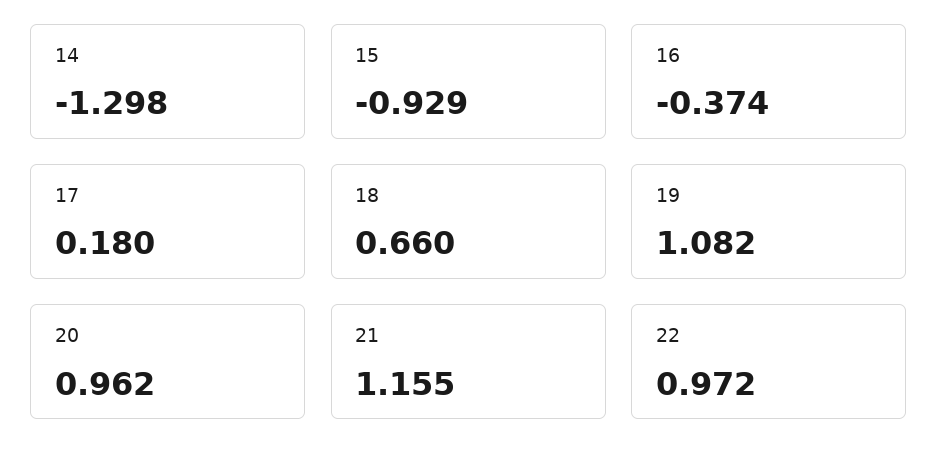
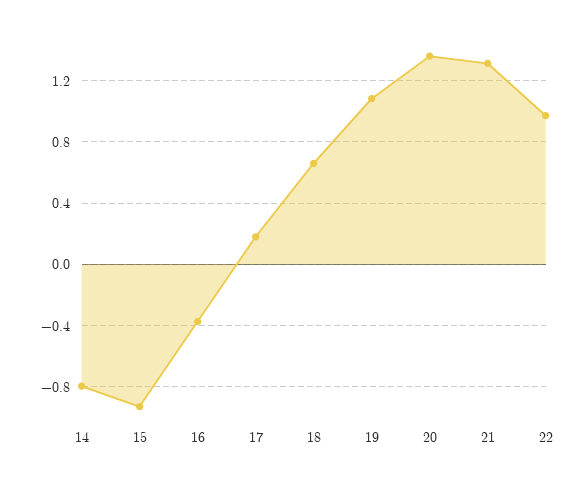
14: -1.298 -> -0.8
20: 0.962 -> 1.35
21: 1.155 -> 1.3

